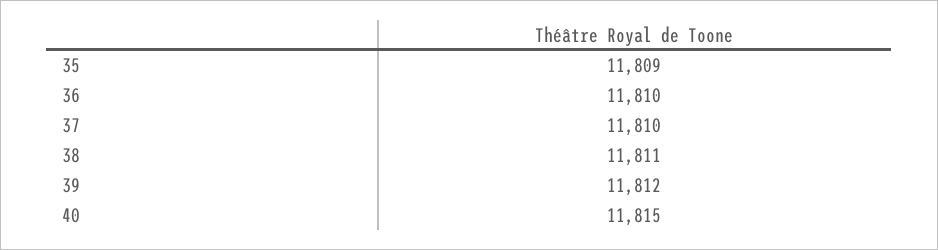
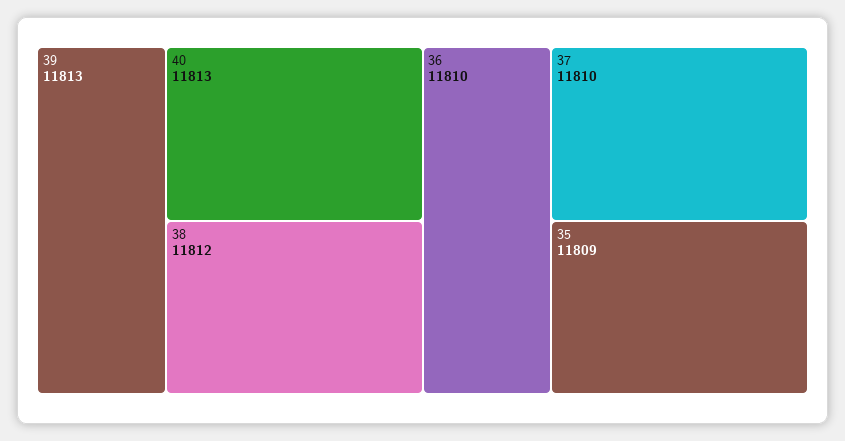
38: 11811 -> 11812
39: 11812 -> 11813
40: 11815 -> 11813

